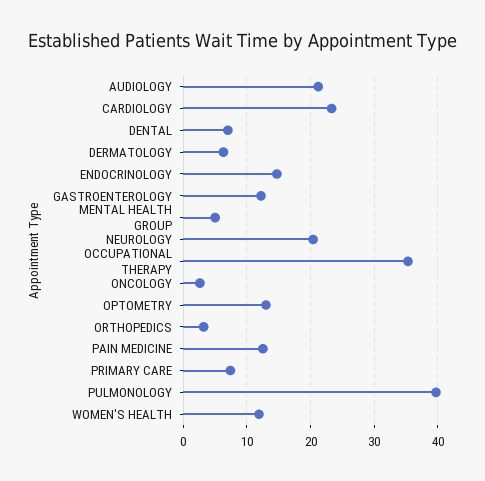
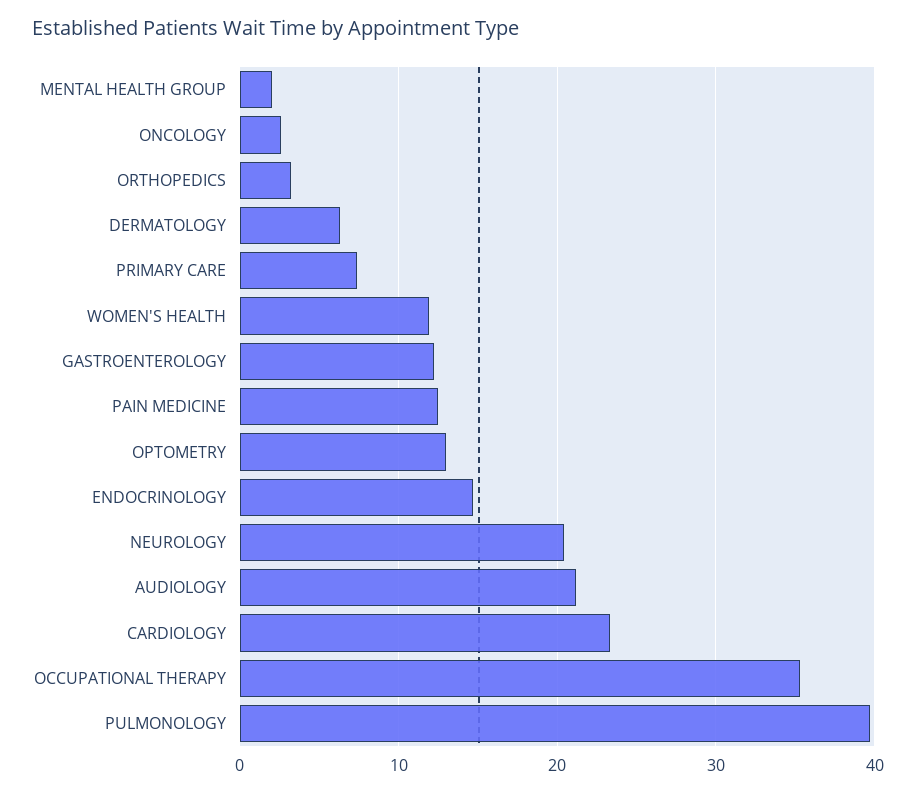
DENTAL: 7 -> none
MENTAL HEALTH GROUP: 5 -> 2

